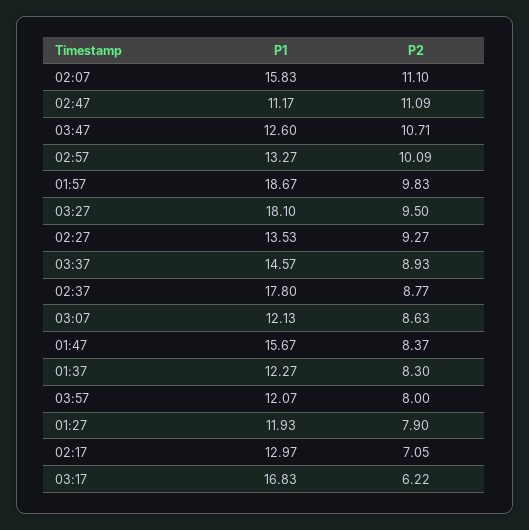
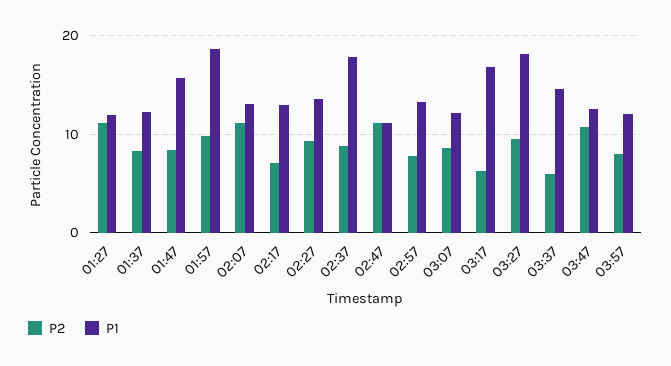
P1, 02:07: 15.83 -> 13
P2, 02:57: 10.09 -> 8
P2, 03:37: 8.93 -> 6
P2, 01:27: 7.9 -> 11

